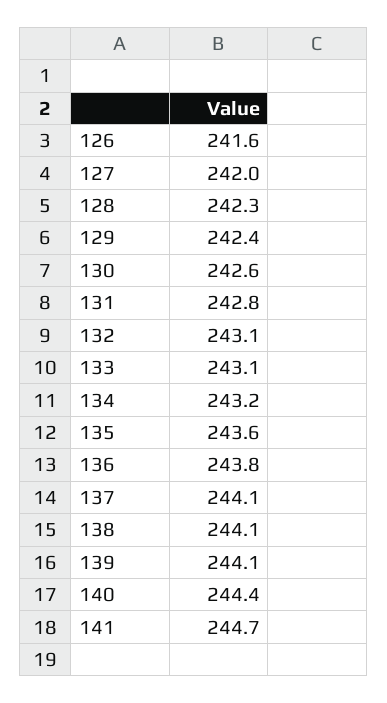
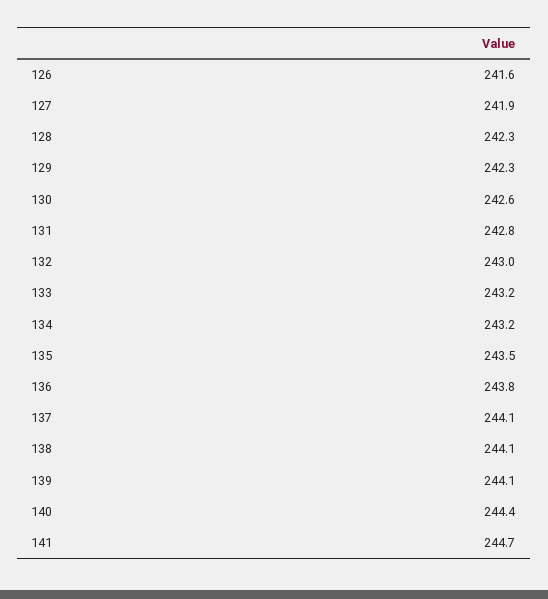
127: 242 -> 241.9
129: 242.4 -> 242.3
132: 243.1 -> 243
133: 243.1 -> 243.2
135: 243.6 -> 243.5

